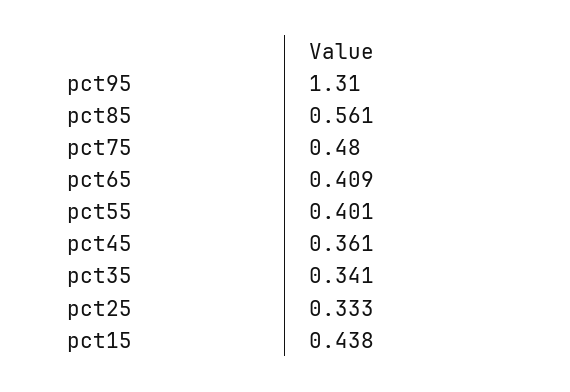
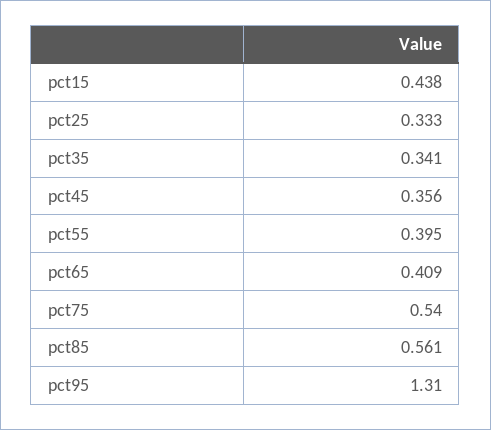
pct75: 0.48 -> 0.54
pct55: 0.401 -> 0.395
pct45: 0.361 -> 0.356

